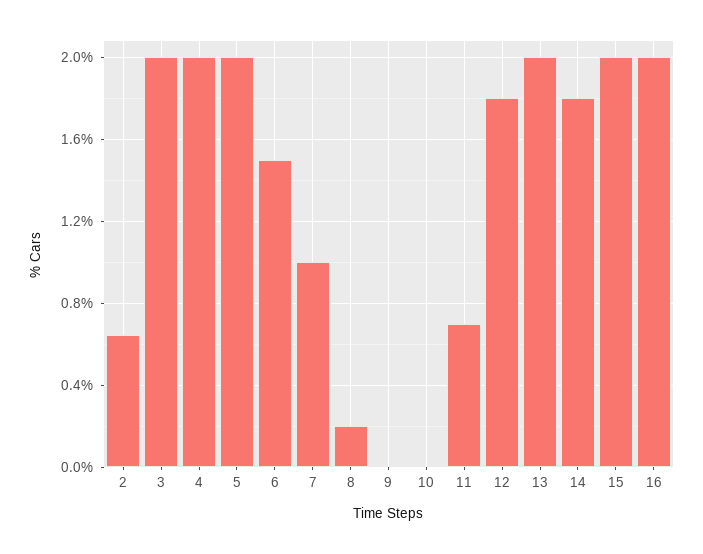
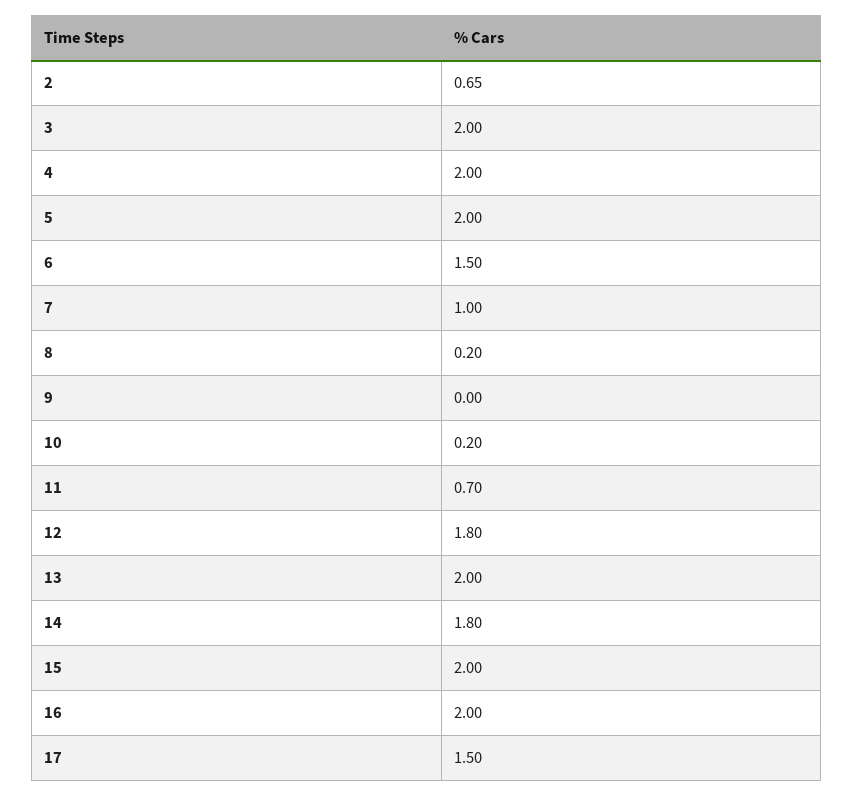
10: 0 -> 0.2
17: none -> 1.5

